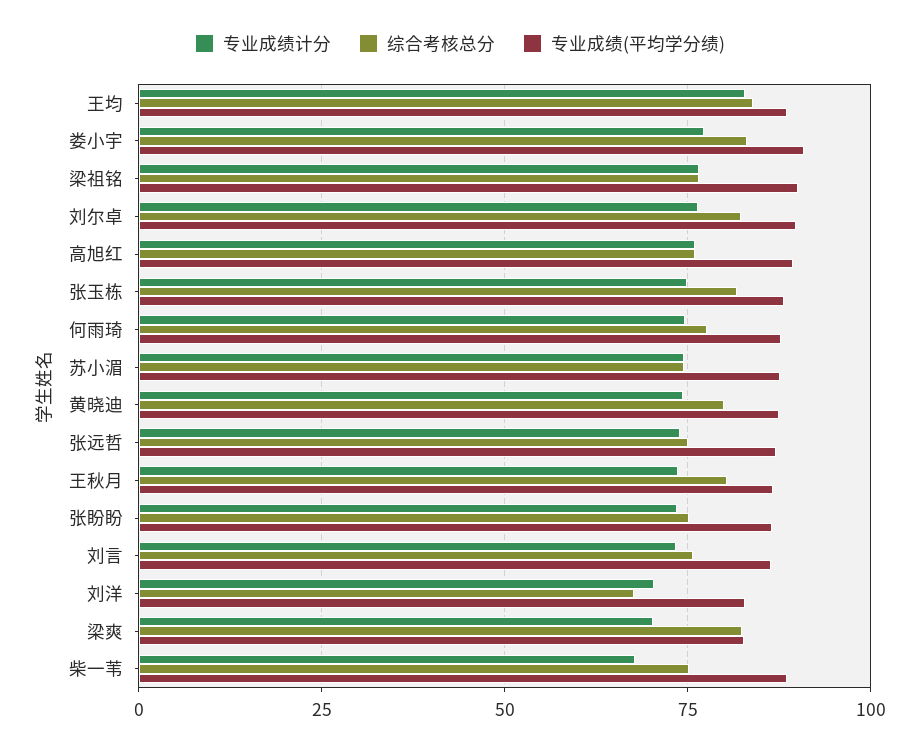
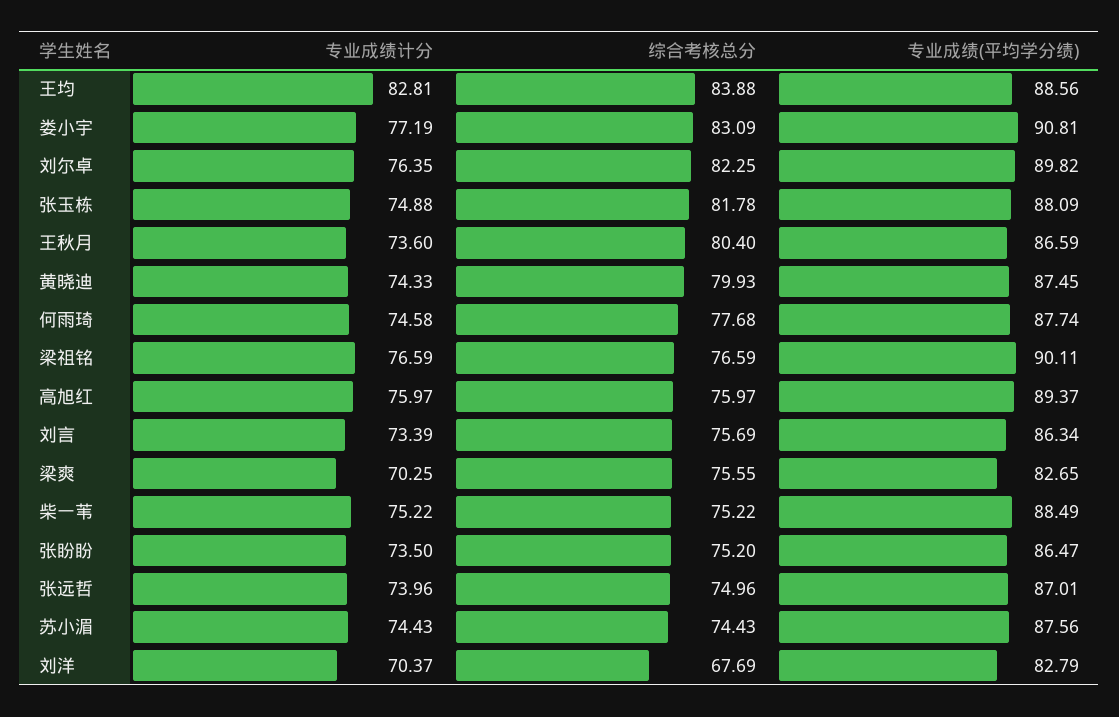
综合考核总分, 梁爽: 82.5 -> 75.55
专业成绩计分, 柴一苇: 67.5 -> 75.22

